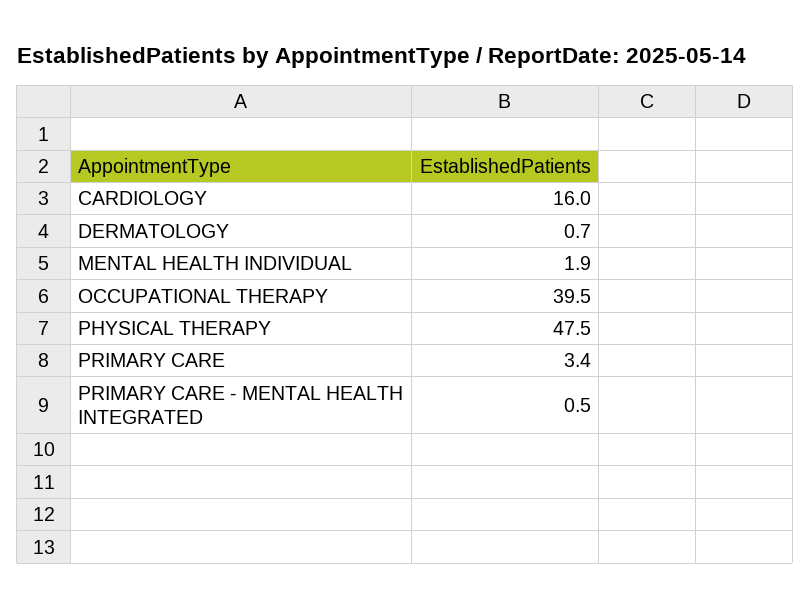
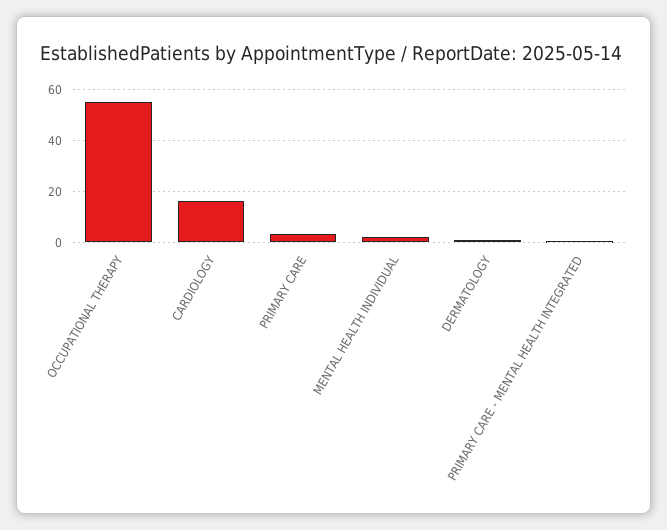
OCCUPATIONAL THERAPY: 39.5 -> 55
PHYSICAL THERAPY: 47.5 -> none

